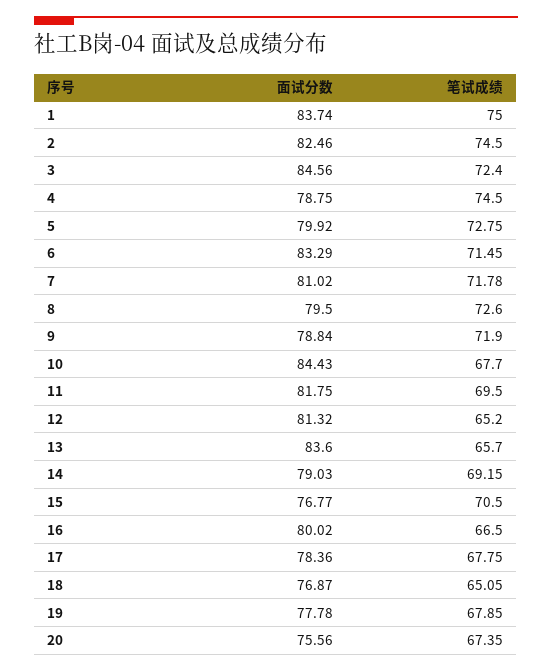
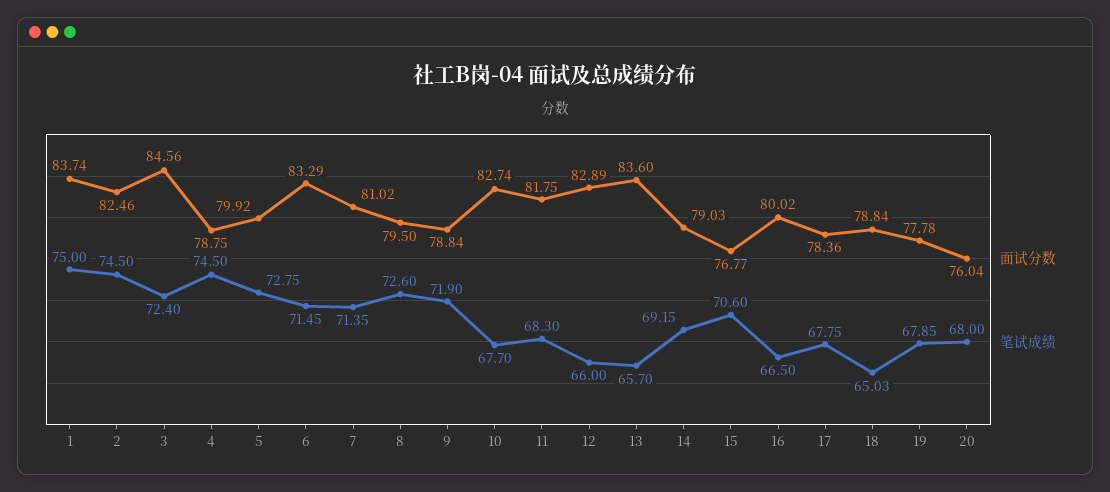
笔试成绩, 7: 71.78 -> 71.35
面试分数, 10: 84.43 -> 82.74
笔试成绩, 11: 69.5 -> 68.3
面试分数, 12: 81.32 -> 82.89
笔试成绩, 12: 65.2 -> 66
笔试成绩, 15: 70.5 -> 70.6
面试分数, 18: 76.87 -> 78.84
笔试成绩, 18: 65.05 -> 65.03
面试分数, 20: 75.56 -> 76.04
笔试成绩, 20: 67.35 -> 68

